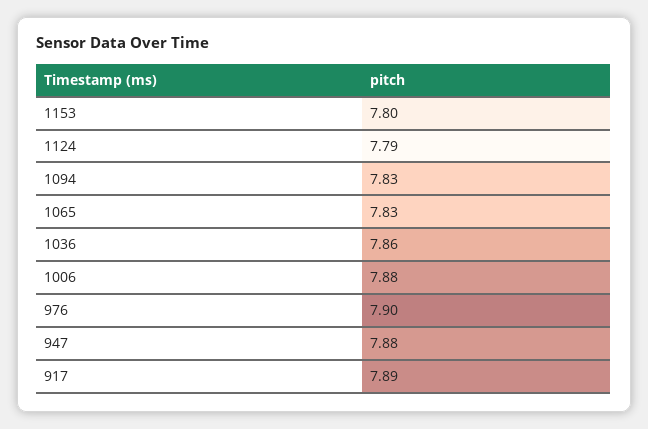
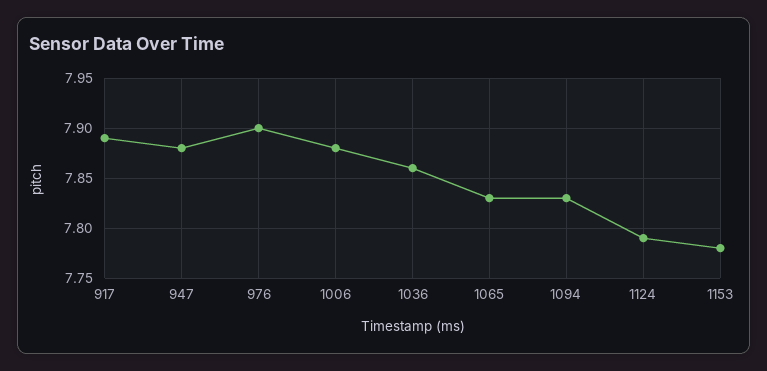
1153: 7.8 -> 7.78

